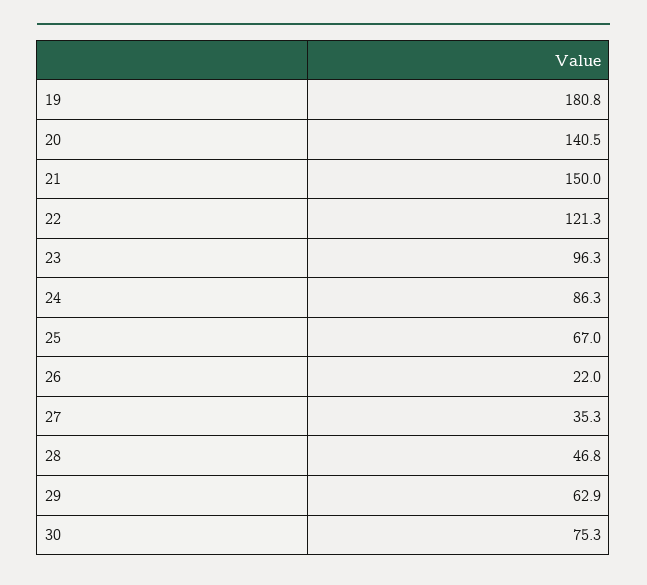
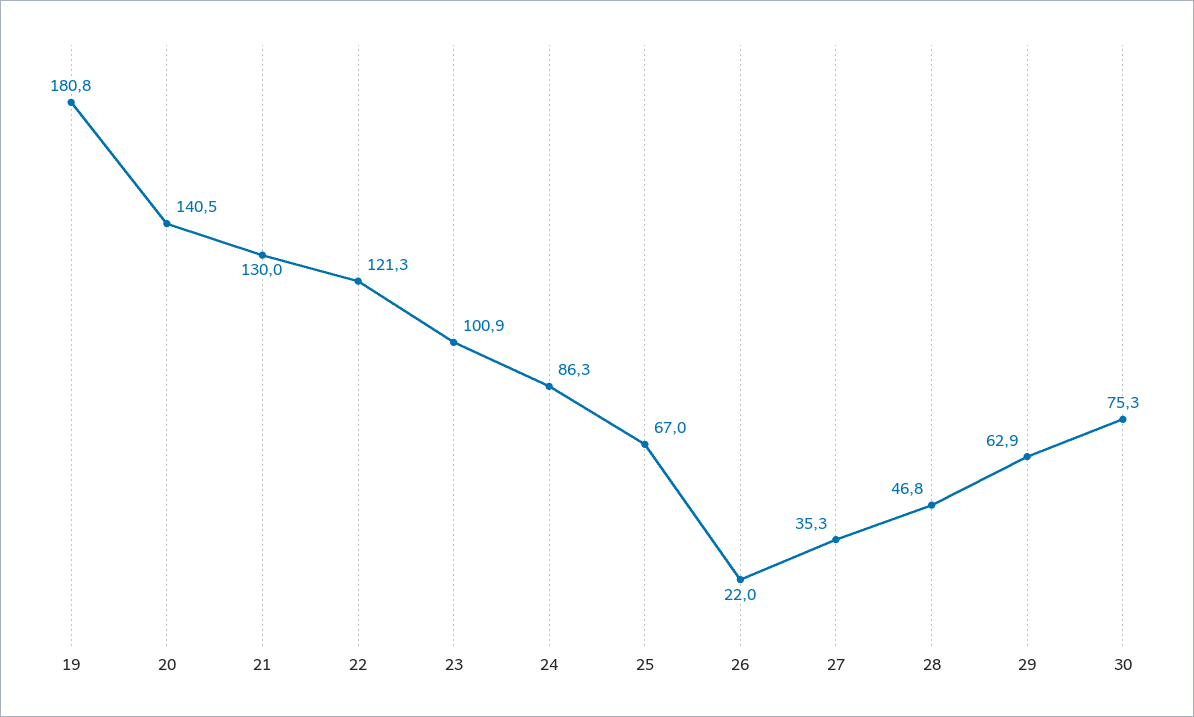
21: 150 -> 130
23: 96.3 -> 100.9

